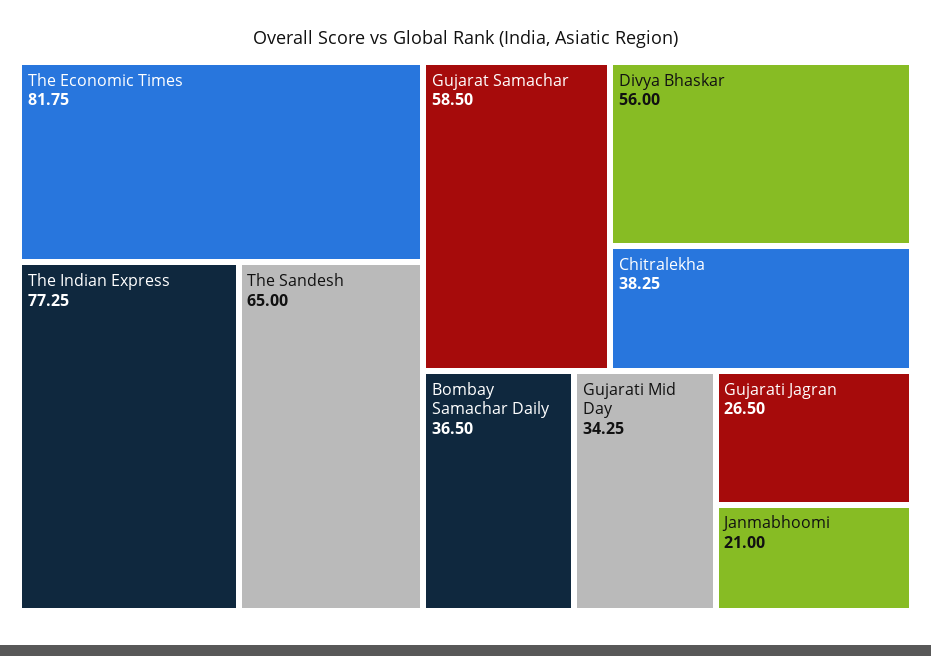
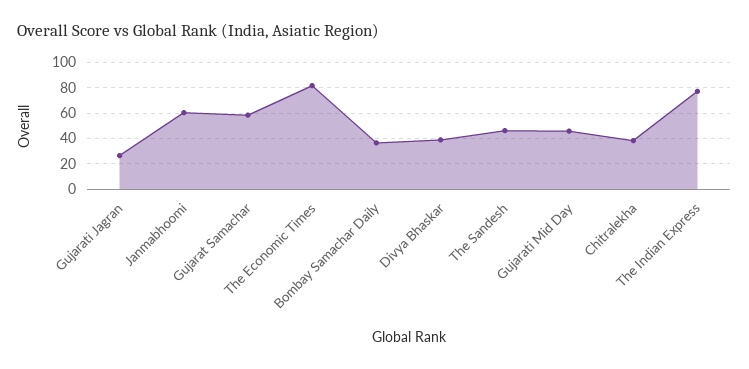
The Sandesh: 65 -> 45
Divya Bhaskar: 56 -> 40
Gujarati Mid Day: 34.25 -> 45
Janmabhoomi: 21 -> 60

